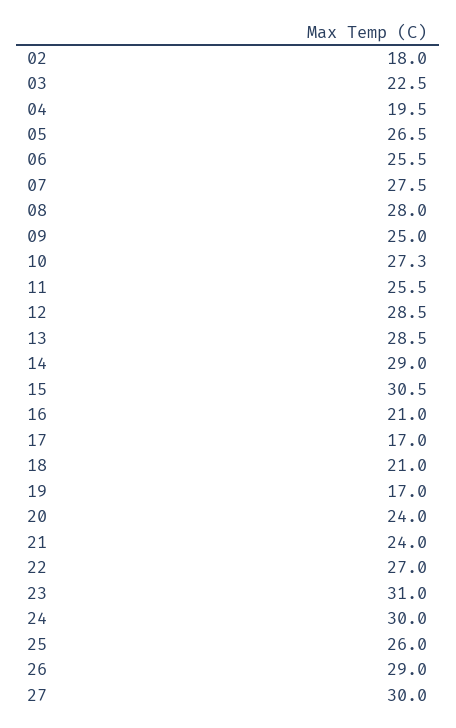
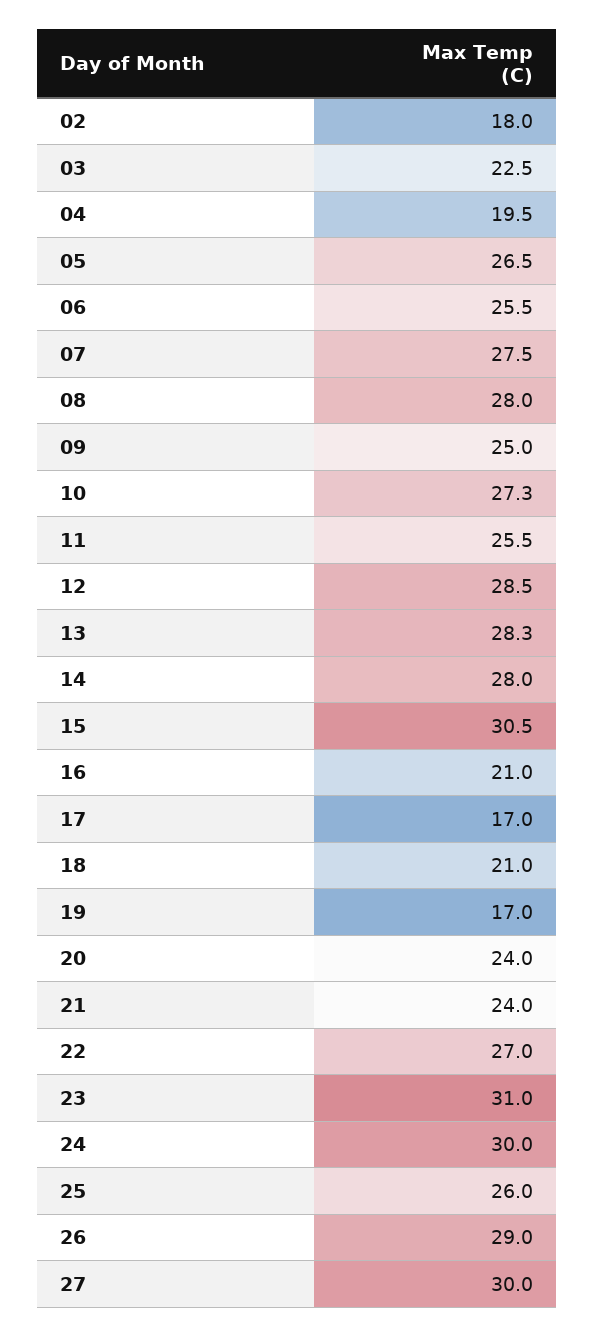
13: 28.5 -> 28.3
14: 29 -> 28

